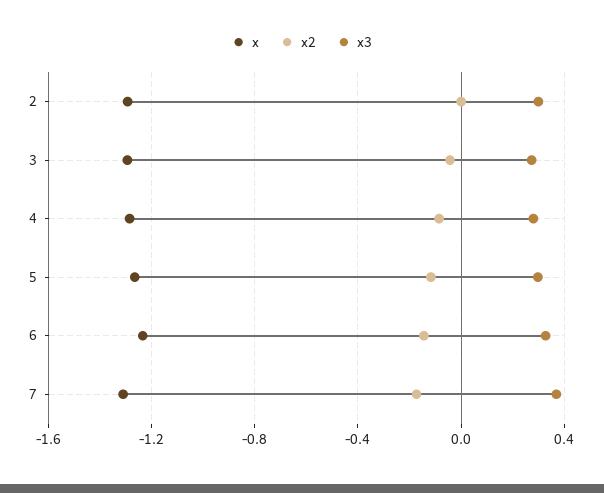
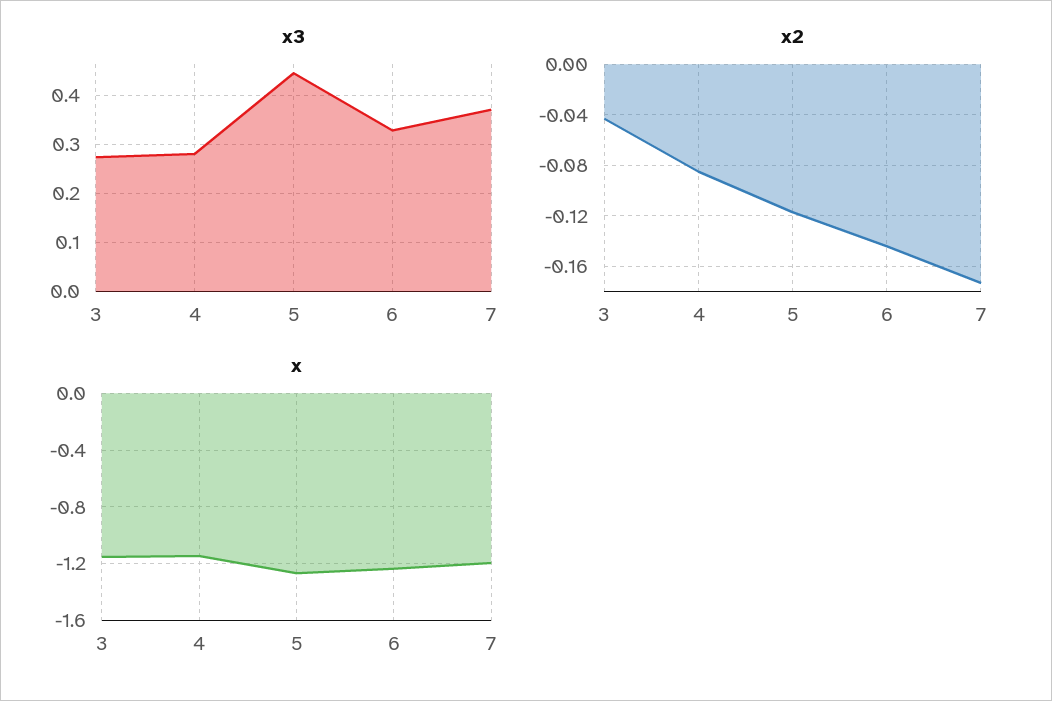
x, 2: -1.3 -> none
x2, 2: 0 -> none
x3, 2: 0.3 -> none
x, 3: -1.3 -> -1.15
x, 4: -1.3 -> -1.15
x3, 5: 0.3 -> 0.44
x, 7: -1.3 -> -1.2

